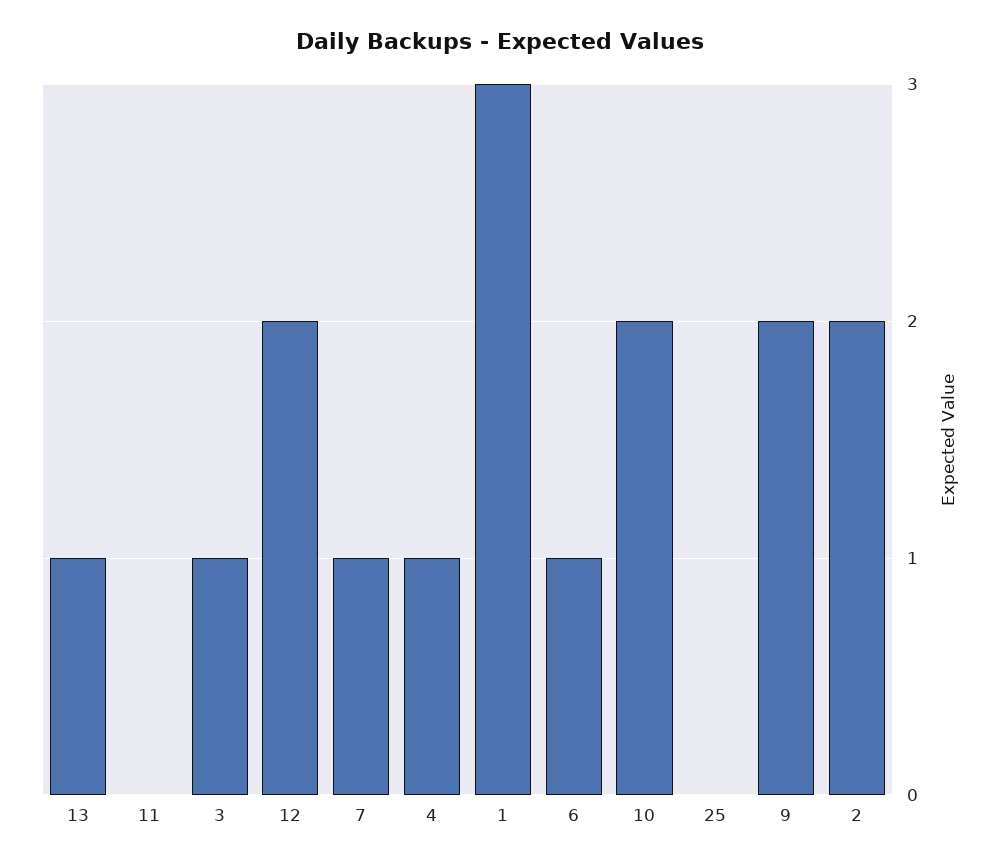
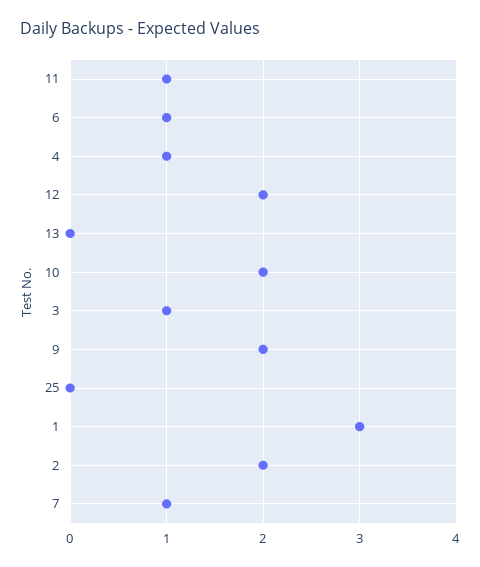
13: 1 -> 0
11: 0 -> 1

